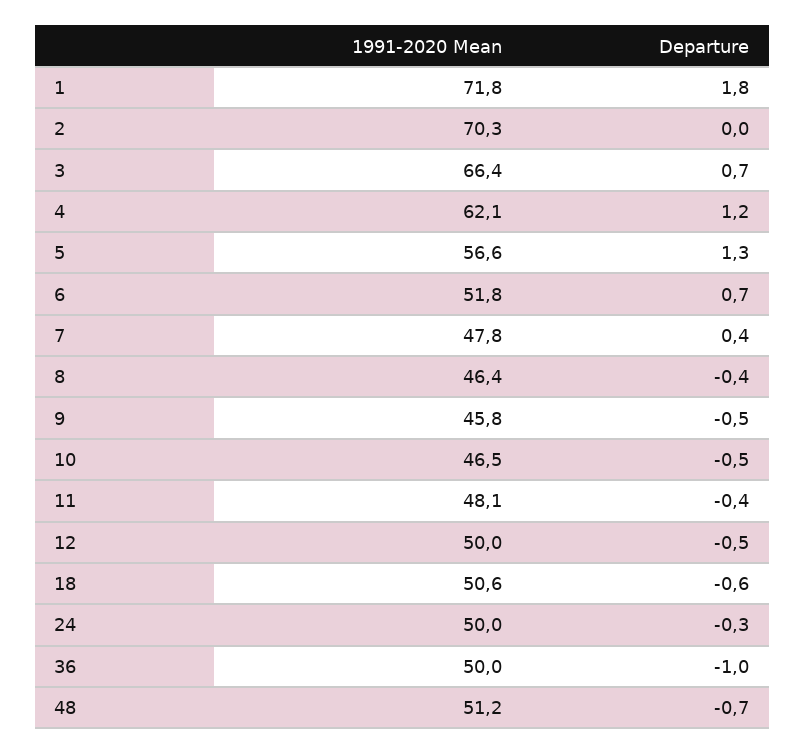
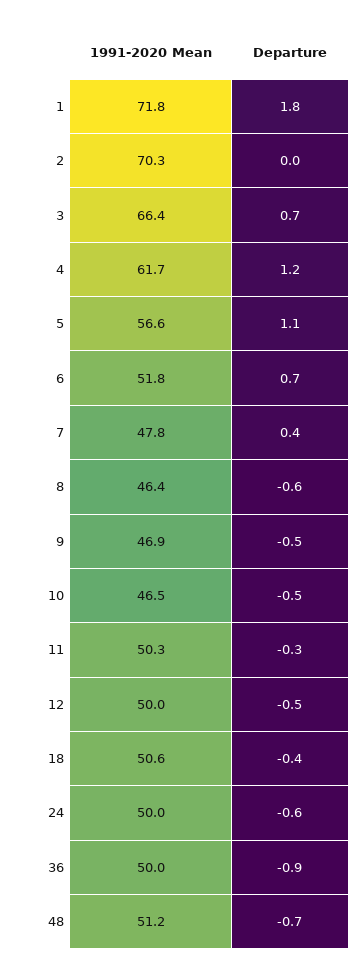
1991-2020 Mean, 4: 62.1 -> 61.7
Departure, 5: 1.3 -> 1.1
Departure, 8: -0.4 -> -0.6
1991-2020 Mean, 9: 45.8 -> 46.9
1991-2020 Mean, 11: 48.1 -> 50.3
Departure, 11: -0.4 -> -0.3
Departure, 18: -0.6 -> -0.4
Departure, 24: -0.3 -> -0.6
Departure, 36: -1 -> -0.9

